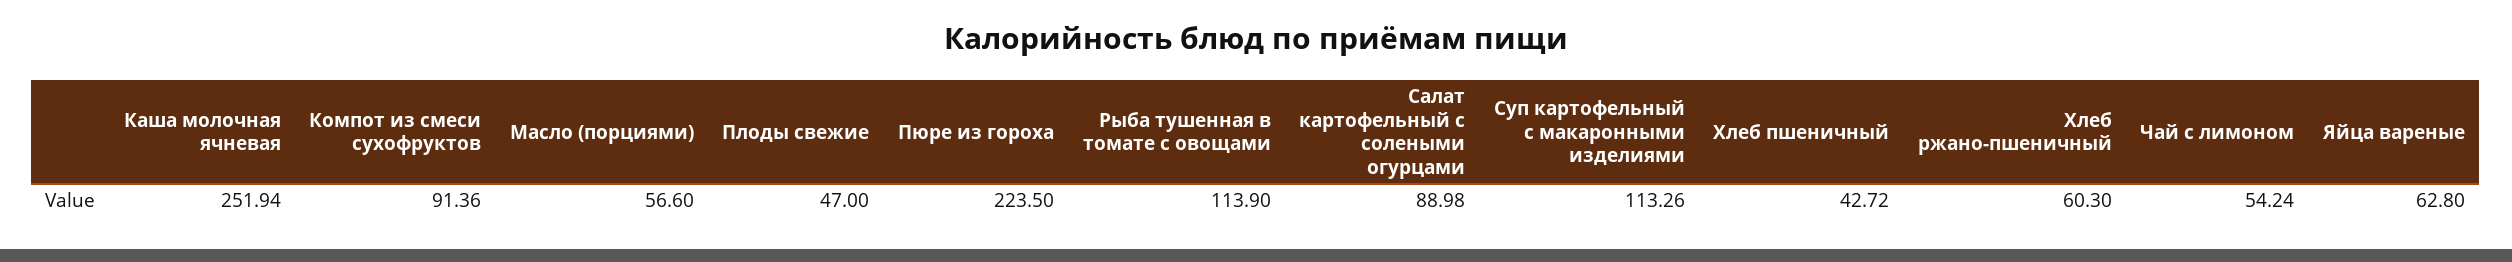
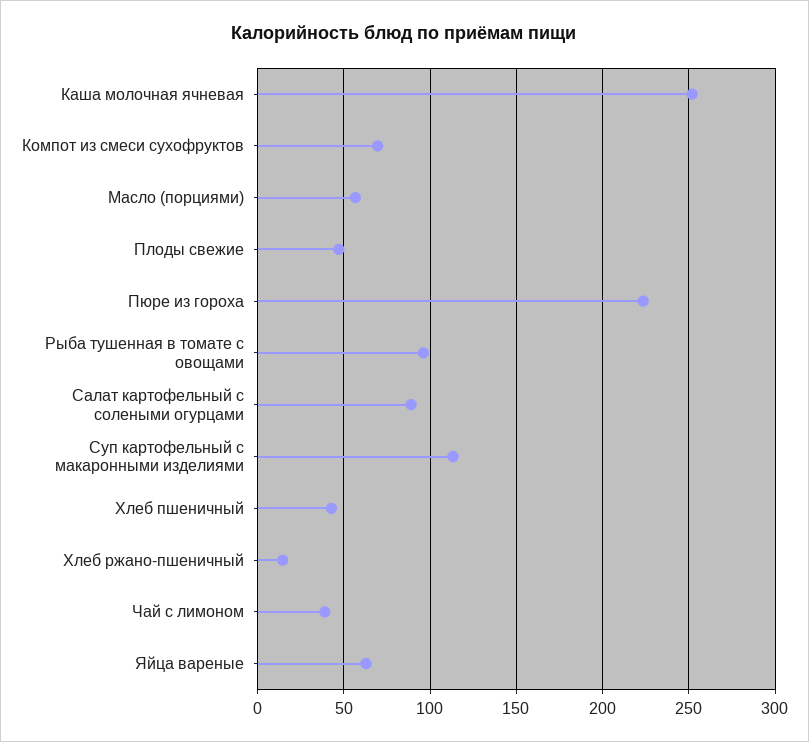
Компот из смеси сухофруктов: 91.36 -> 70
Рыба тушенная в томате с овощами: 113.9 -> 95
Хлеб ржано-пшеничный: 60.3 -> 15
Чай с лимоном: 54.24 -> 40

